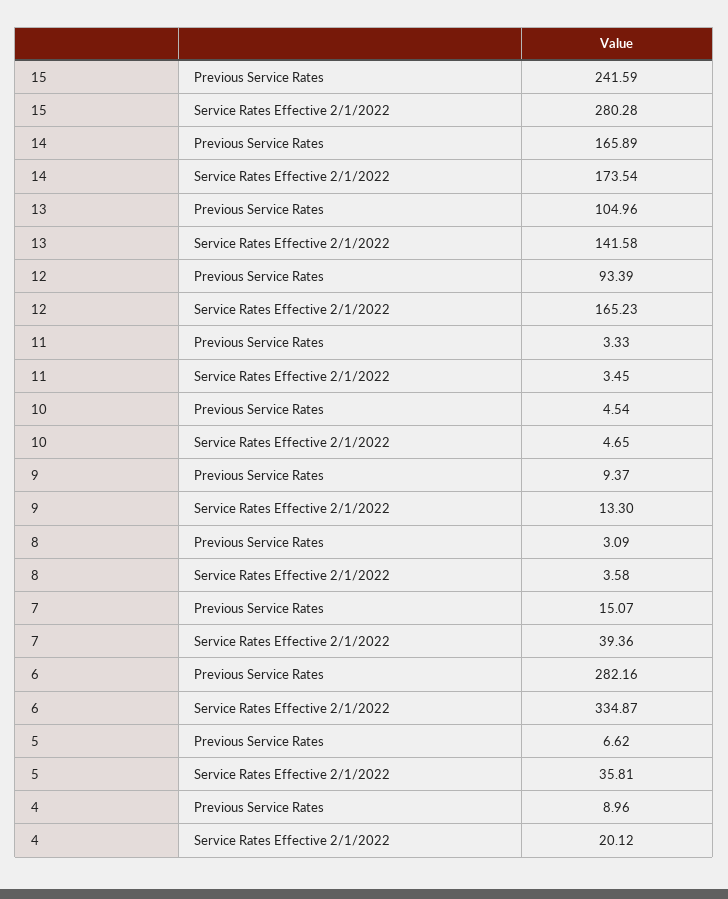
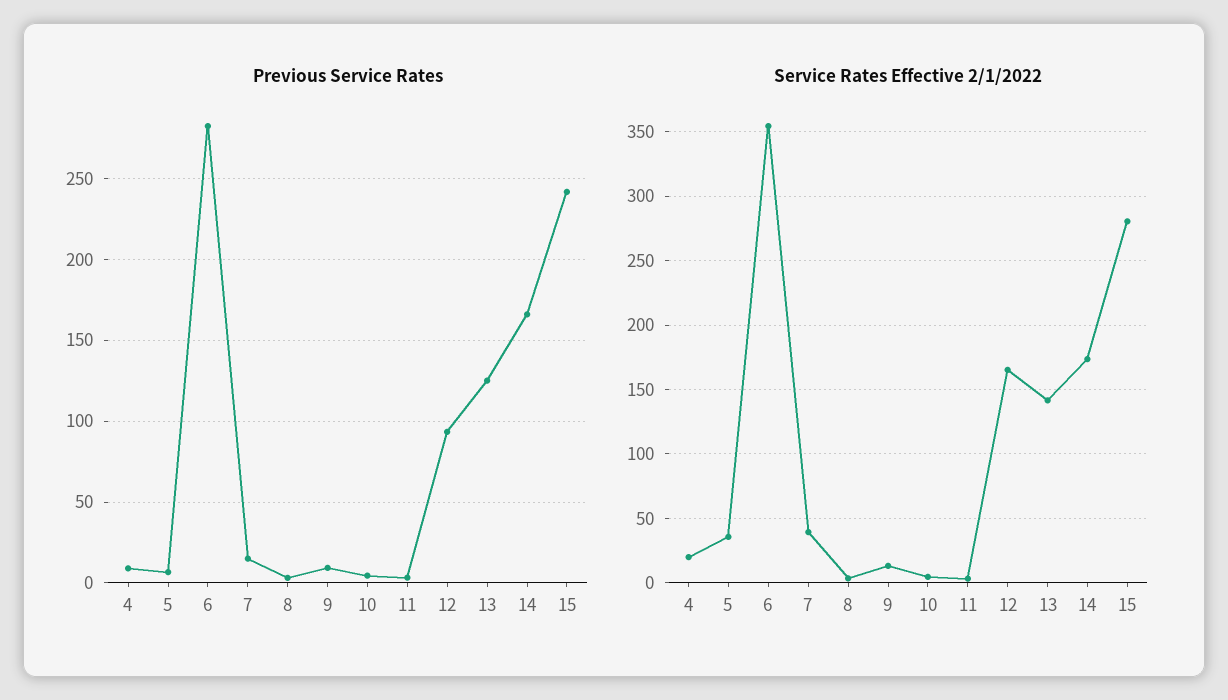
Previous Service Rates, 13: 104.96 -> 125
Service Rates Effective 2/1/2022, 6: 334.87 -> 355

